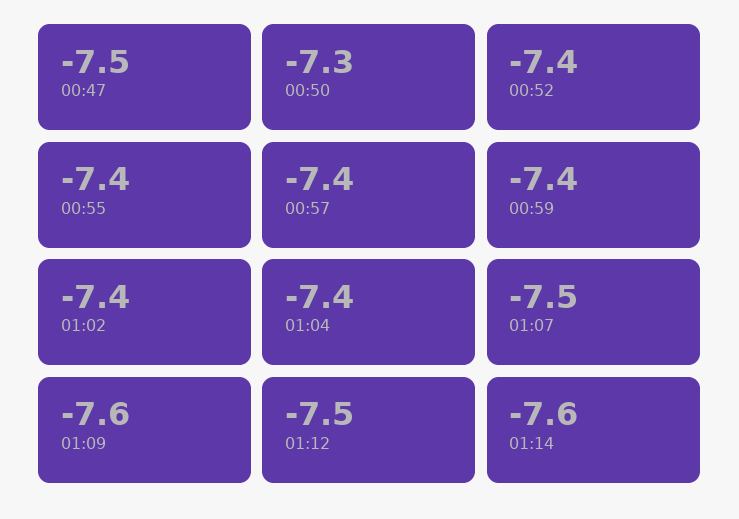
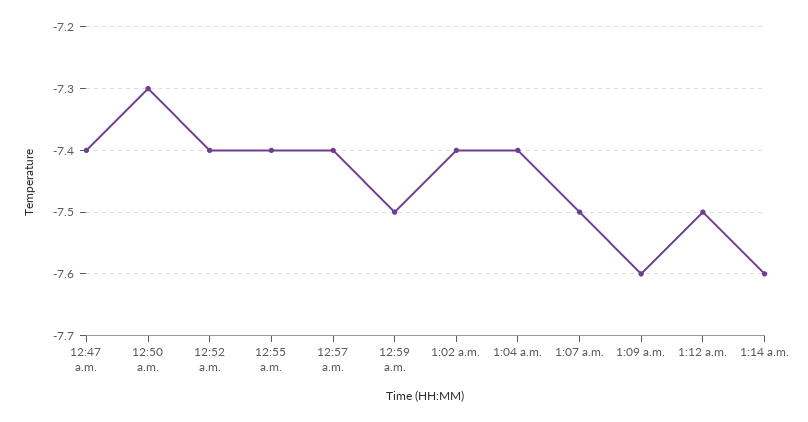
00:47: -7.5 -> -7.4
00:59: -7.4 -> -7.5

